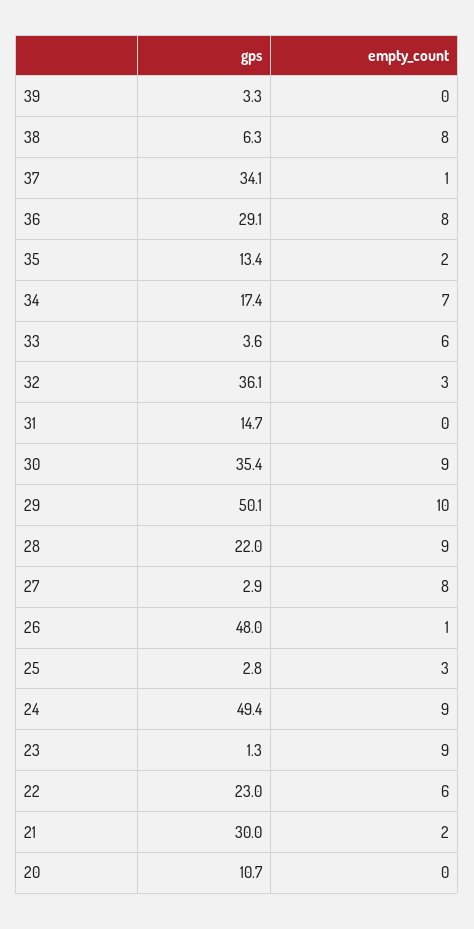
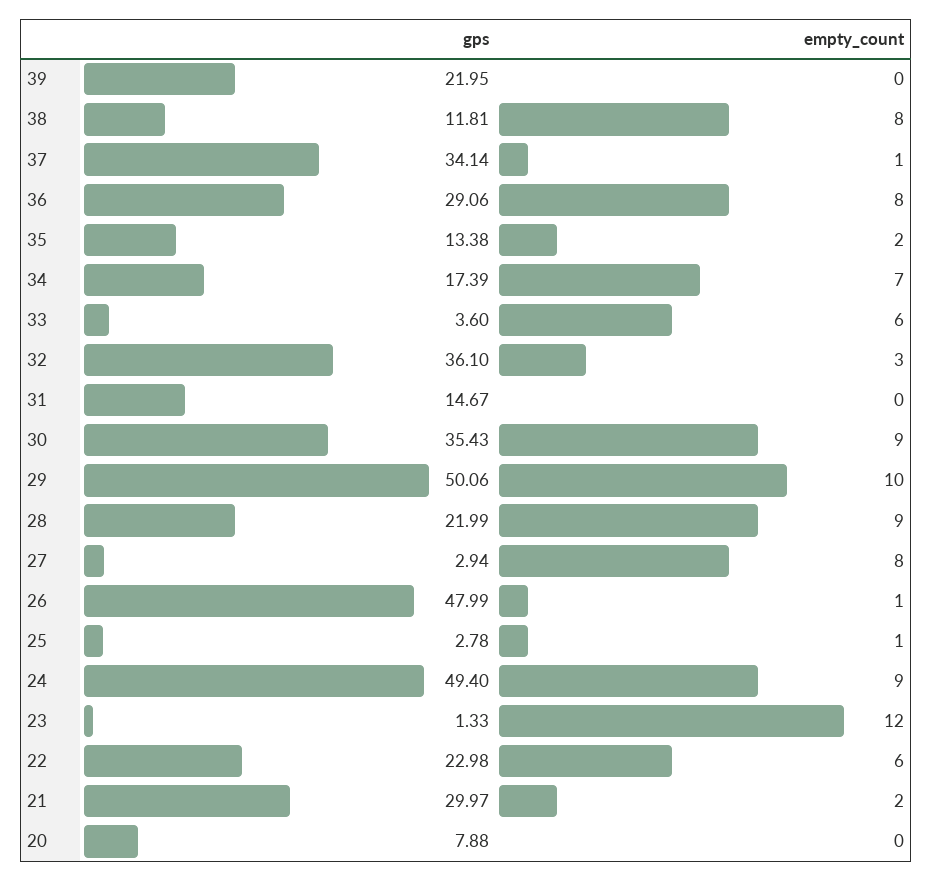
gps, 39: 3.3 -> 21.95
gps, 38: 6.3 -> 11.81
empty_count, 25: 3 -> 1
empty_count, 23: 9 -> 12
gps, 20: 10.7 -> 7.88

